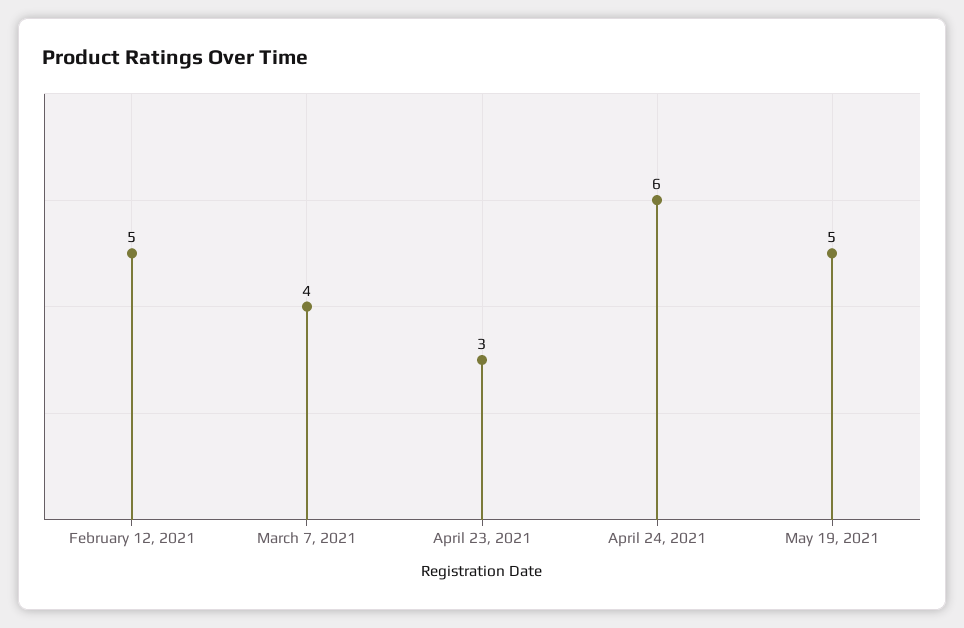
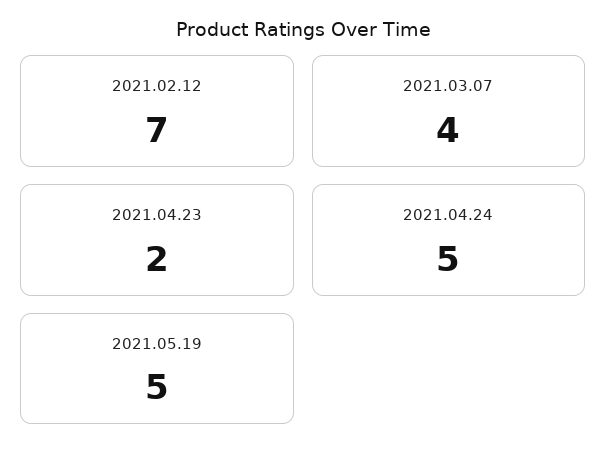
February 12, 2021: 5 -> 7
April 23, 2021: 3 -> 2
April 24, 2021: 6 -> 5

